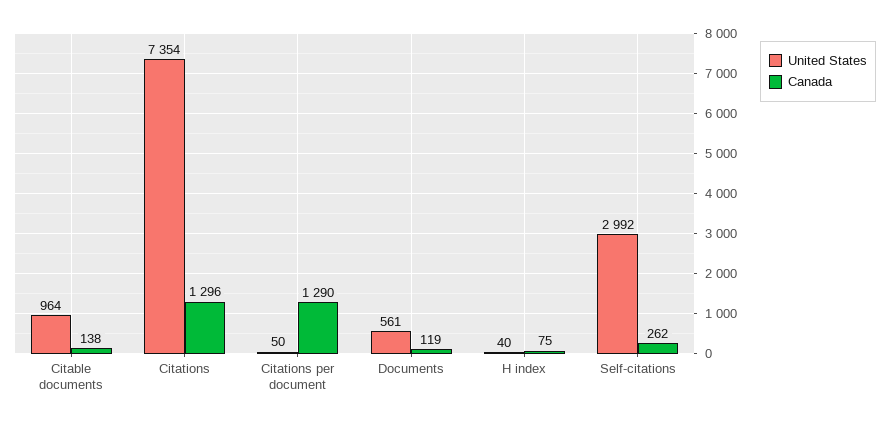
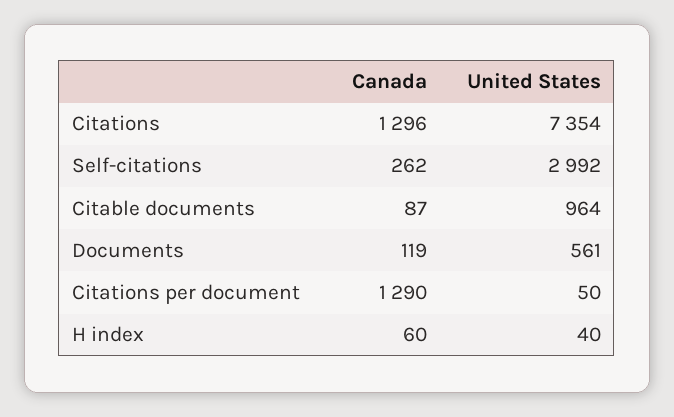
Canada, Citable documents: 138 -> 87
Canada, H index: 75 -> 60

